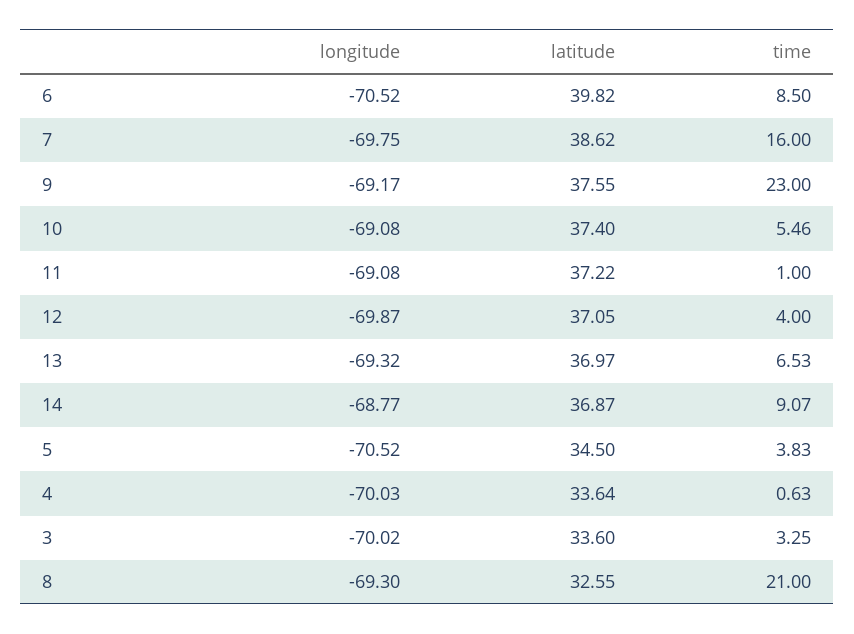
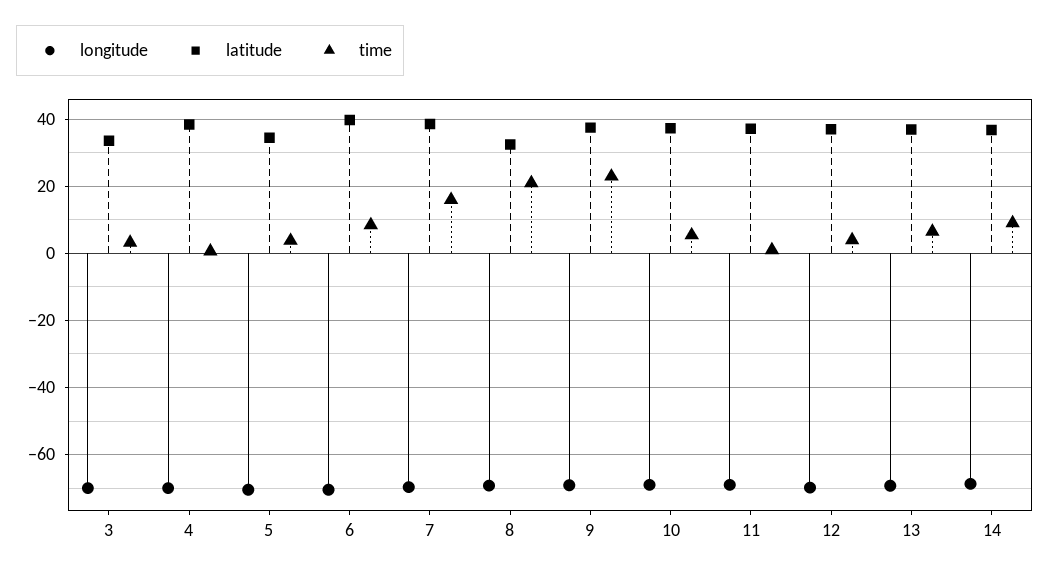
latitude, 4: 33.64 -> 38

